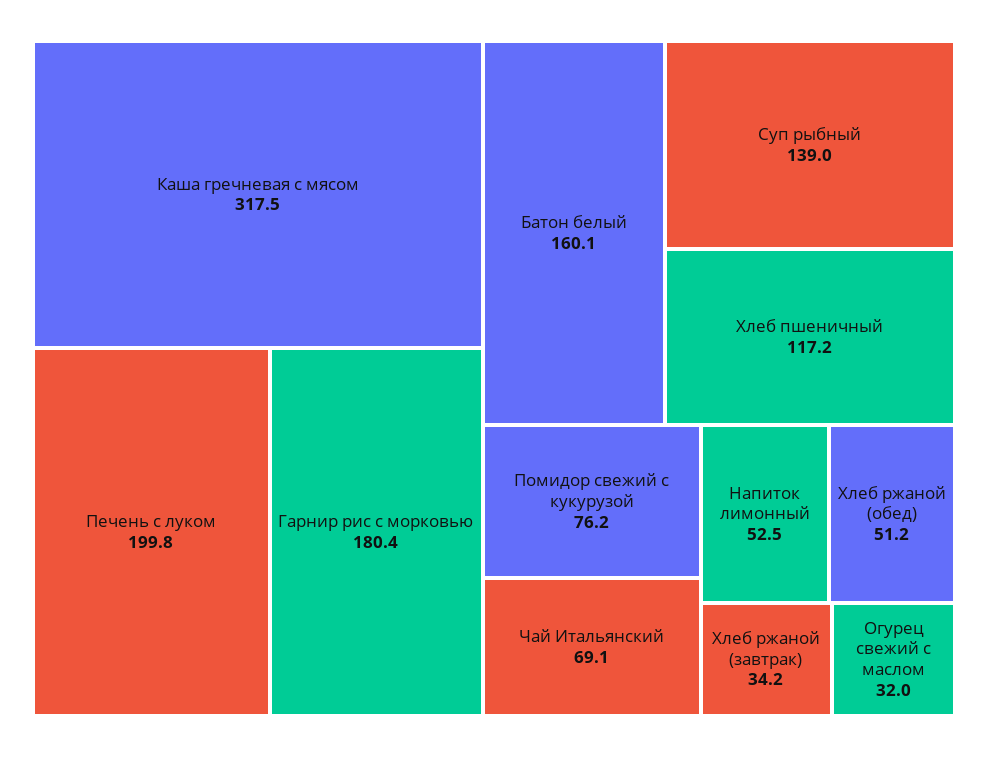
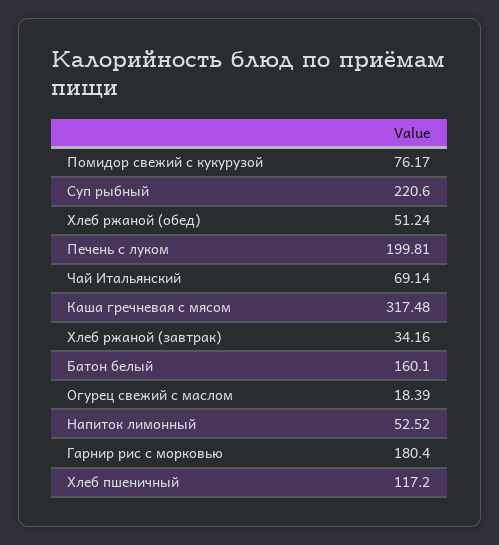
Суп рыбный: 139 -> 220.6
Огурец свежий с маслом: 32 -> 18.39

